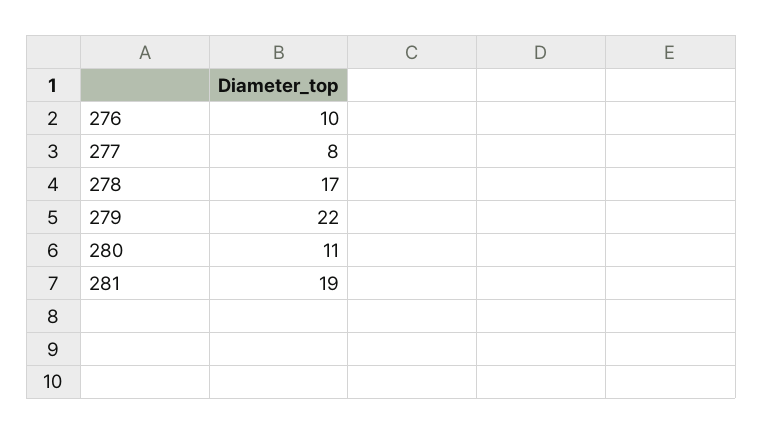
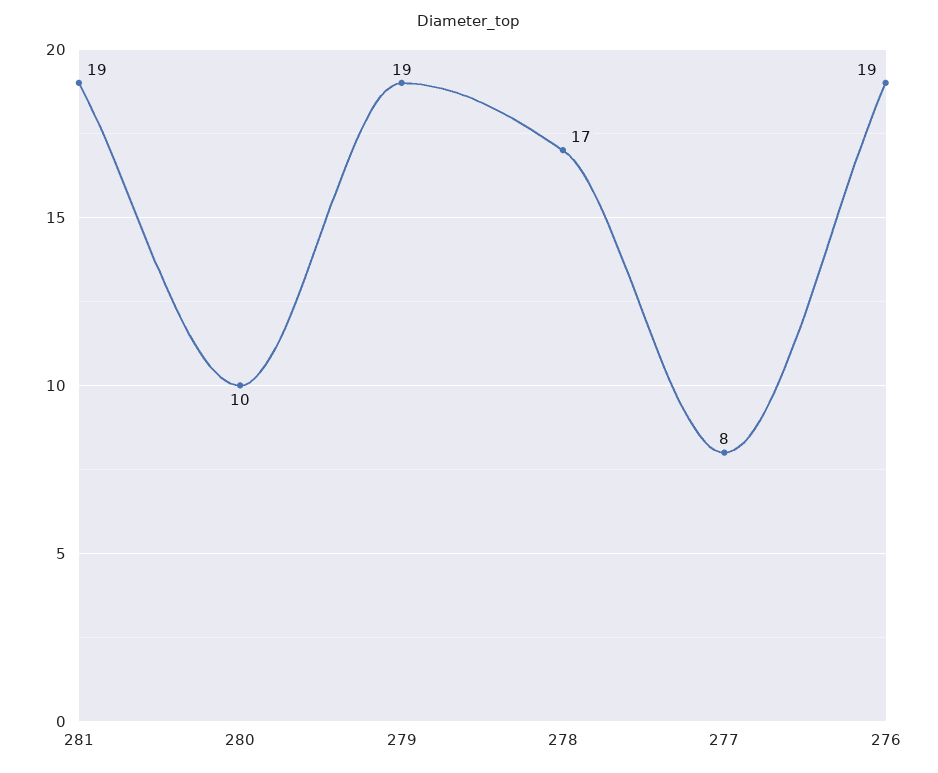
276: 10 -> 19
279: 22 -> 19
280: 11 -> 10

